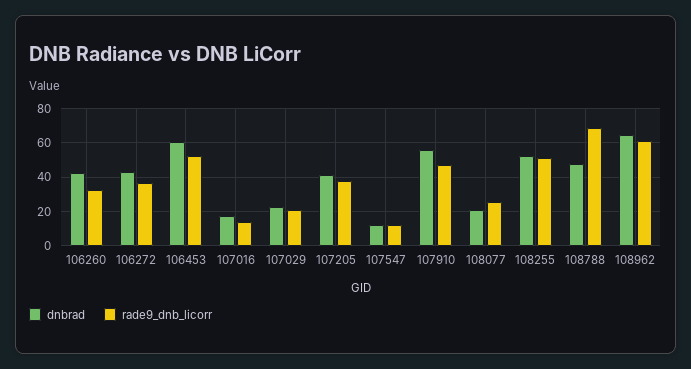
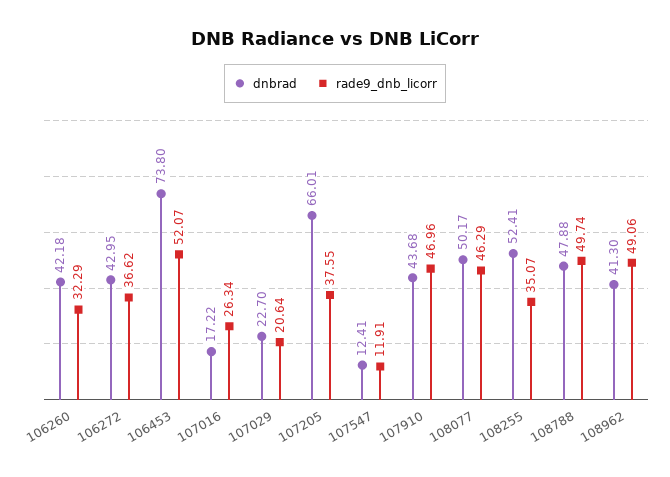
dnbrad, 106453: 60 -> 73.8
rade9_dnb_licorr, 107016: 15 -> 26.34
dnbrad, 107205: 40 -> 66.01
dnbrad, 107910: 55 -> 43.68
dnbrad, 108077: 20 -> 50.17
rade9_dnb_licorr, 108077: 25 -> 46.29
rade9_dnb_licorr, 108255: 50 -> 35.07
rade9_dnb_licorr, 108788: 70 -> 49.74
dnbrad, 108962: 65 -> 41.3
rade9_dnb_licorr, 108962: 60 -> 49.06

